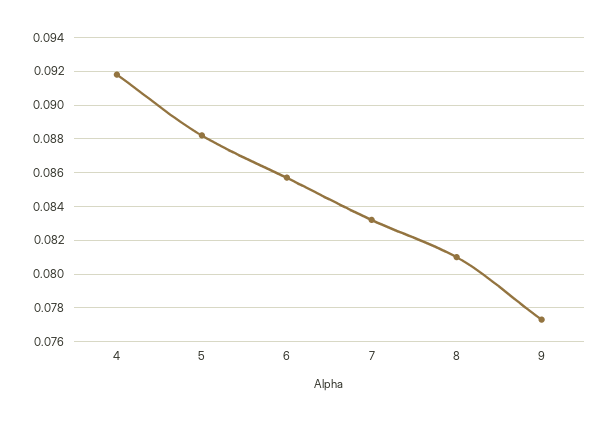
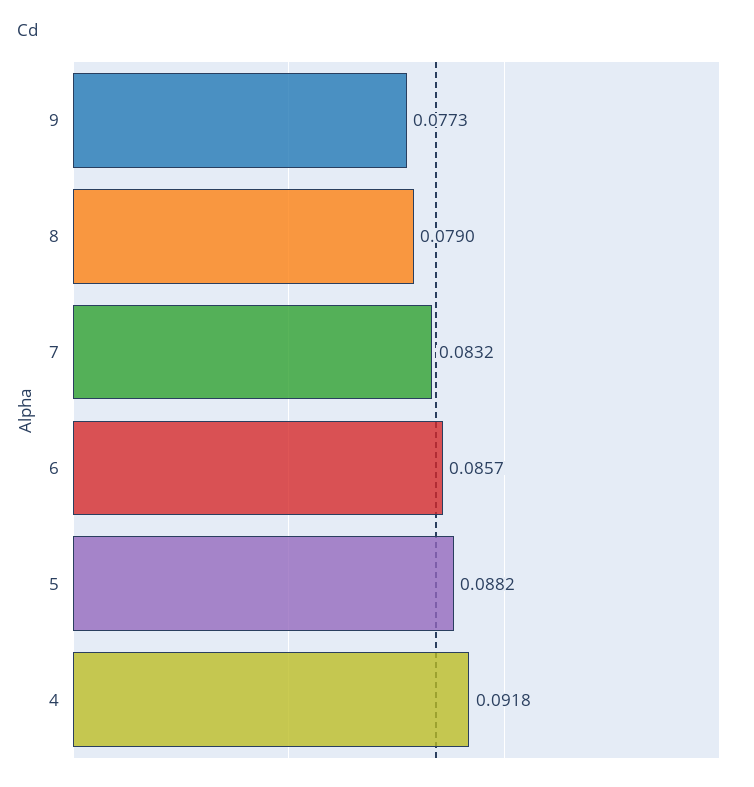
8: 0.081 -> 0.079

